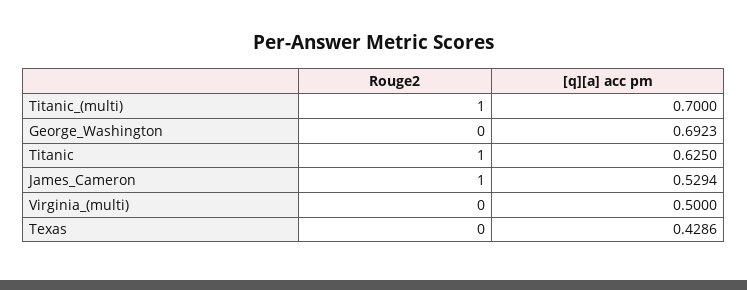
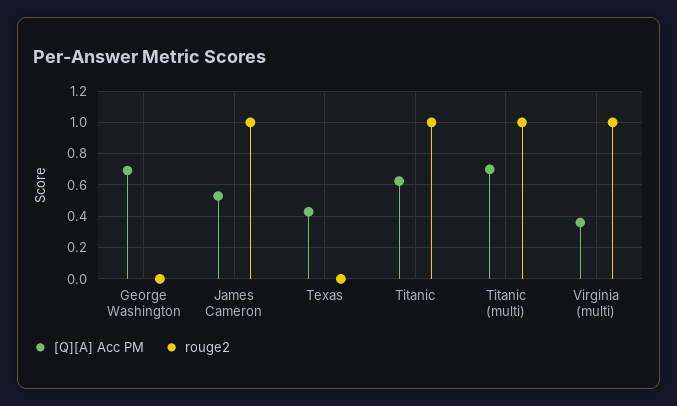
Rouge2, Virginia_(multi): 0 -> 1
[q][a] acc pm, Virginia_(multi): 0.5 -> 0.35

